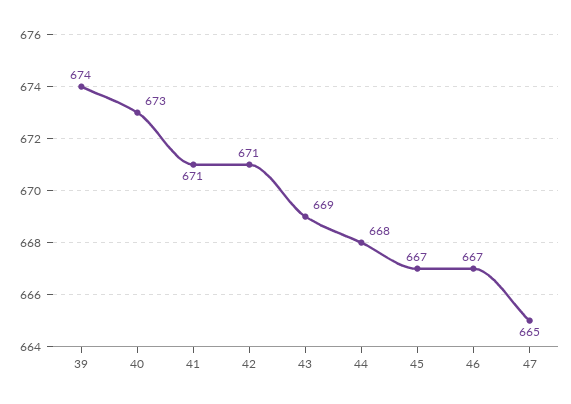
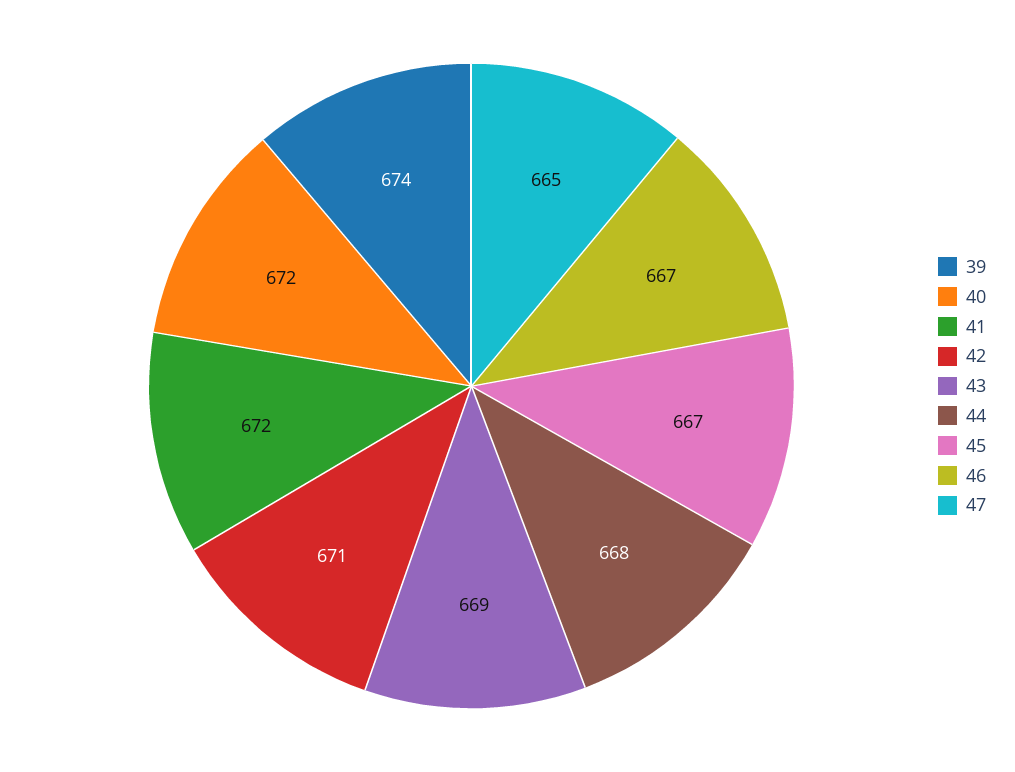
40: 673 -> 672
41: 671 -> 672

